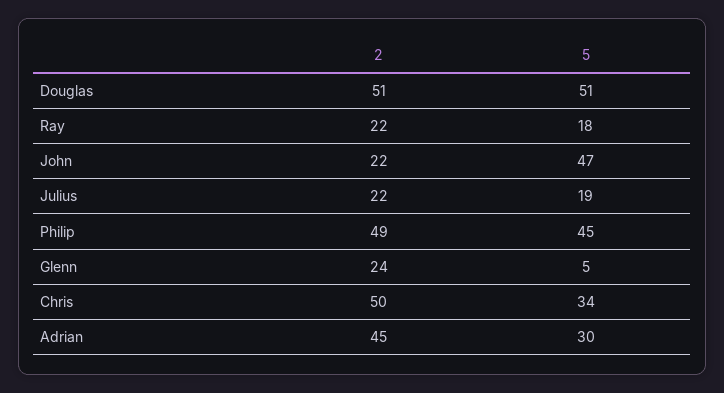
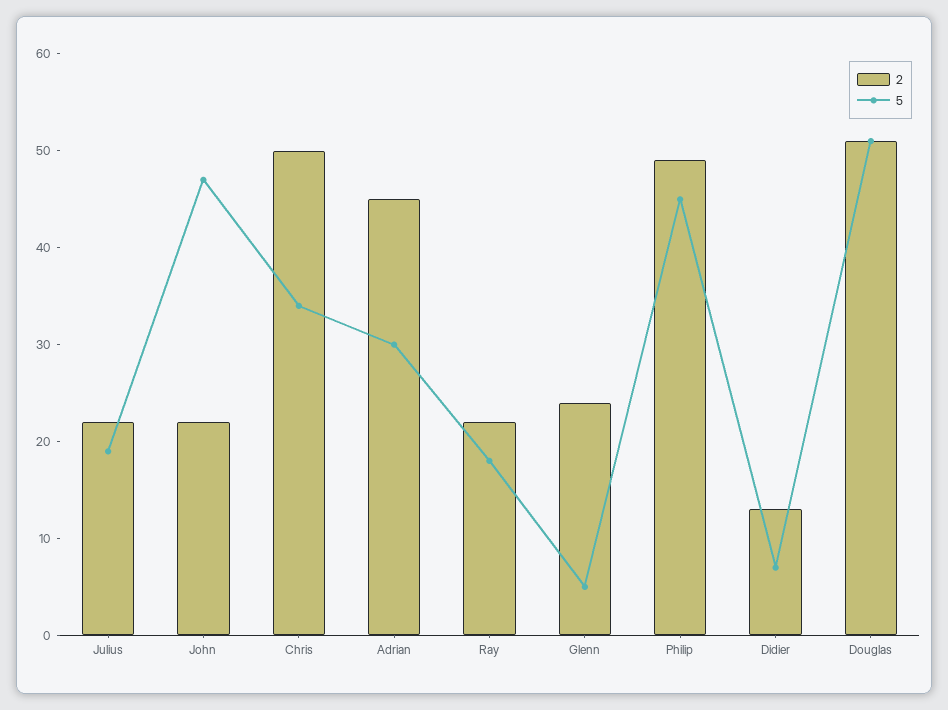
2, Didier: none -> 13
5, Didier: none -> 7

